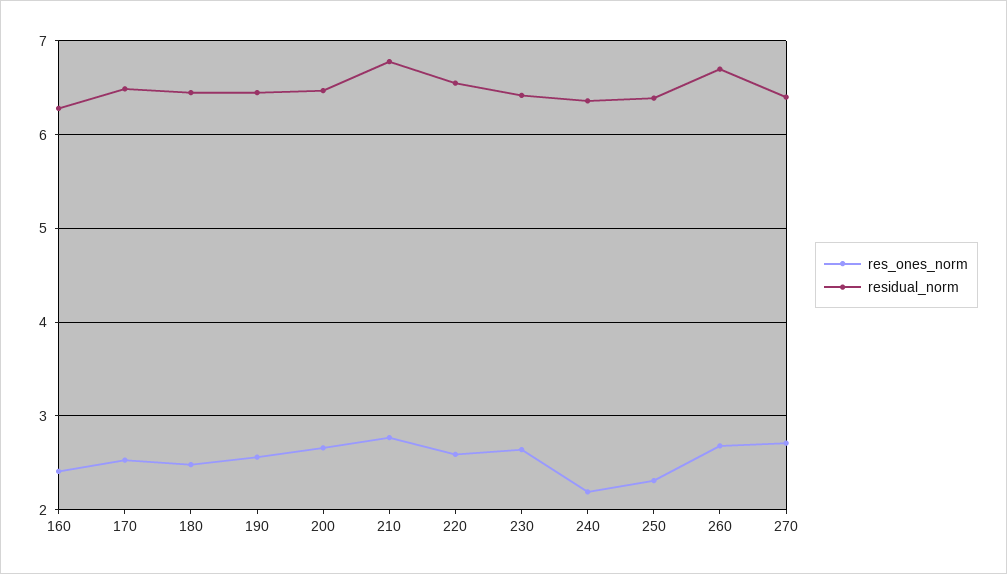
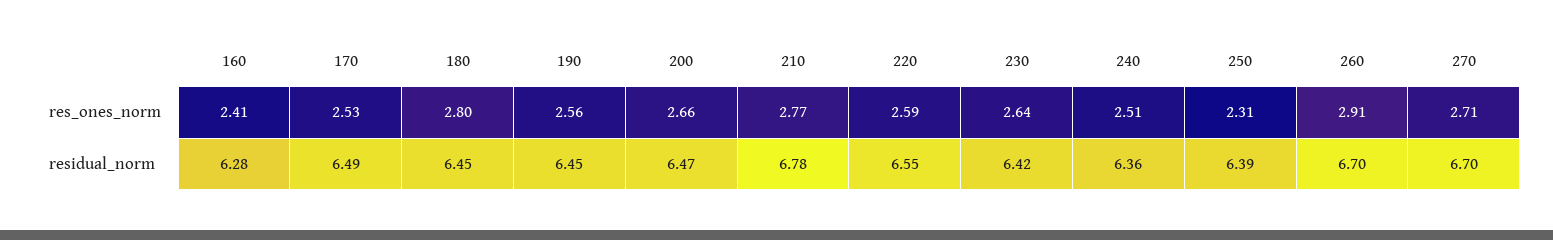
res_ones_norm, 180: 2.5 -> 2.8
res_ones_norm, 240: 2.2 -> 2.51
res_ones_norm, 260: 2.7 -> 2.91
residual_norm, 270: 6.4 -> 6.7

